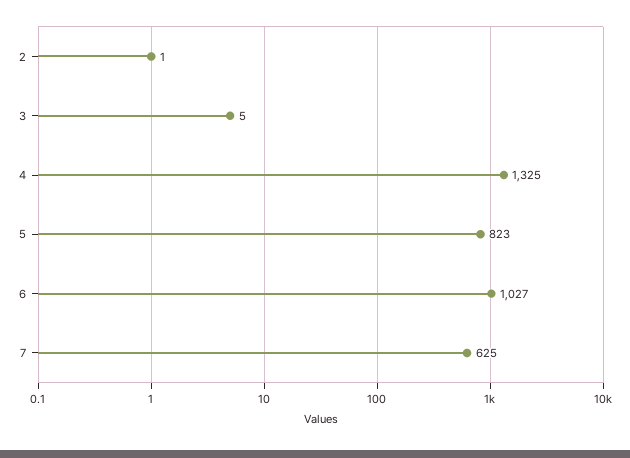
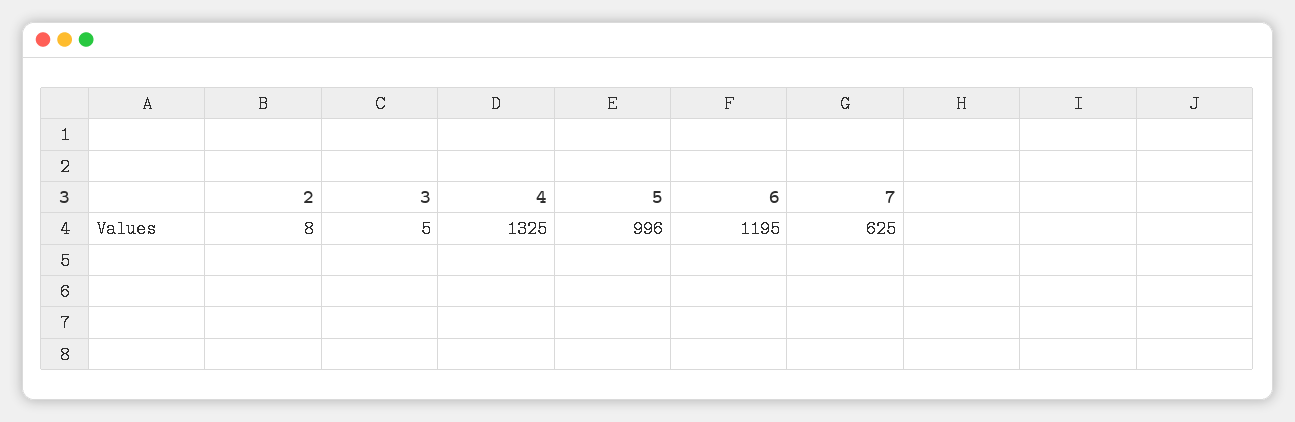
2: 1 -> 8
5: 823 -> 996
6: 1027 -> 1195

